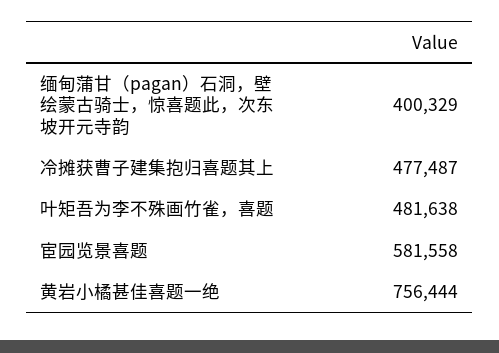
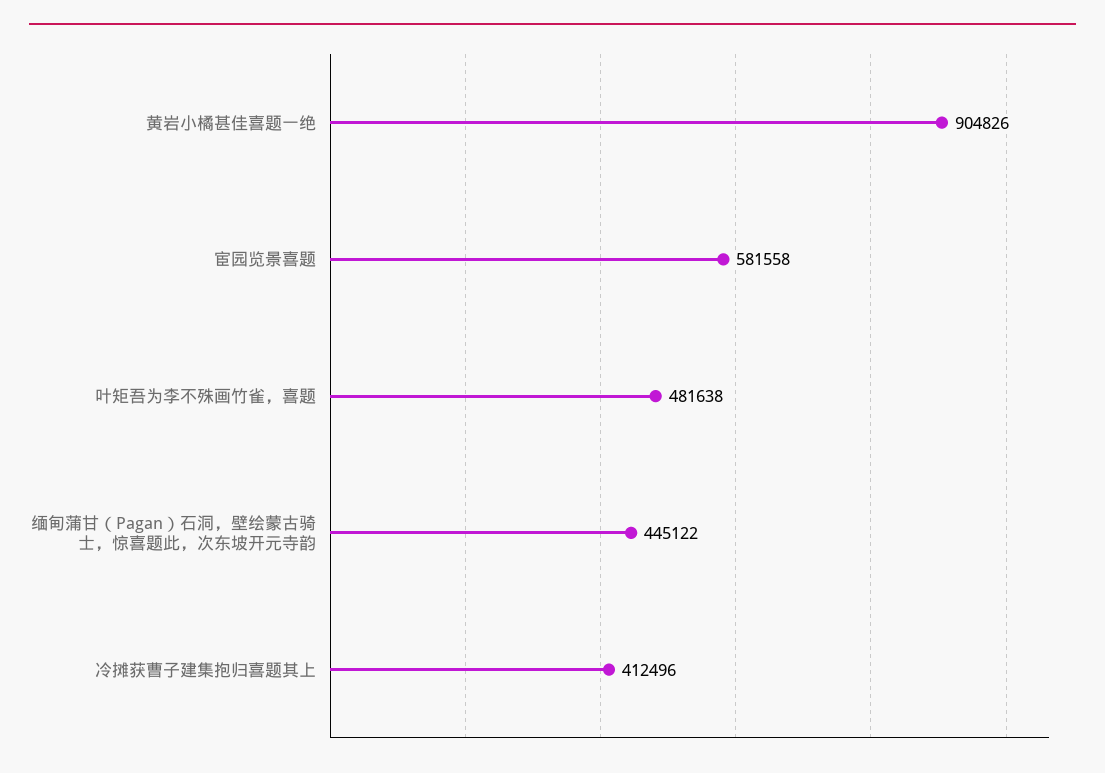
缅甸蒲甘（pagan）石洞，壁绘蒙古骑士，惊喜题此，次东坡开元寺韵: 400329 -> 445122
冷摊获曹子建集抱归喜题其上: 477487 -> 412496
黄岩小橘甚佳喜题一绝: 756444 -> 904826

